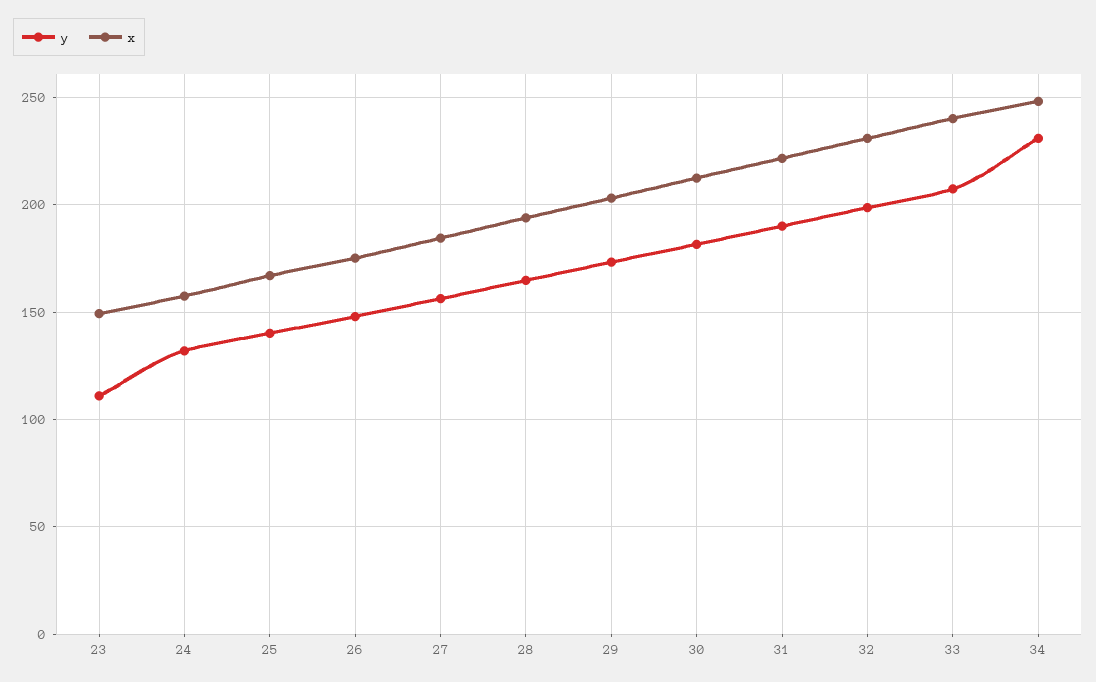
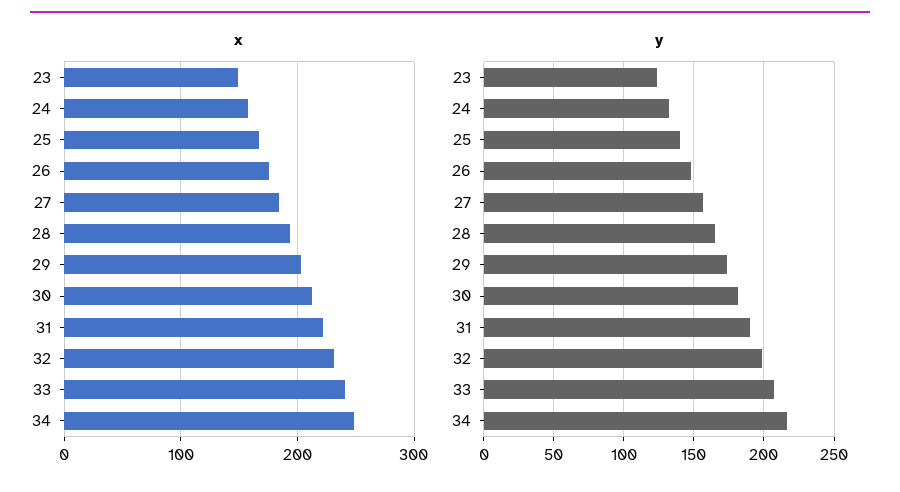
y, 23: 110 -> 125
y, 34: 230 -> 215

